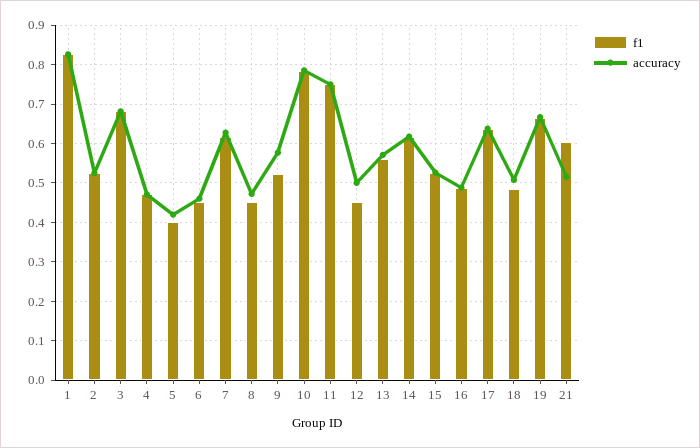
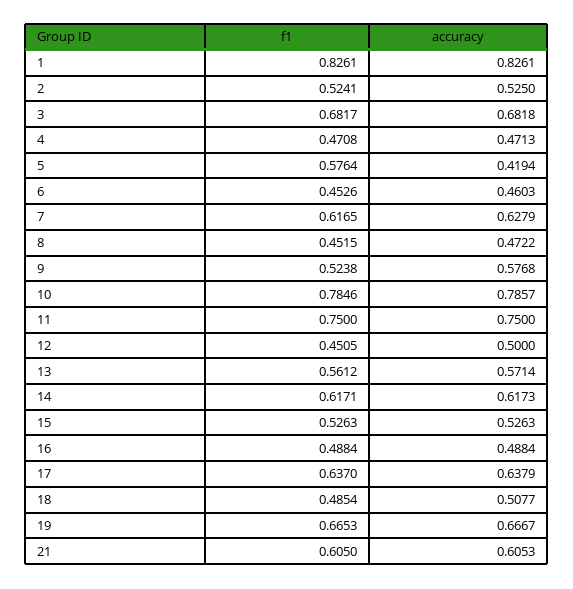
f1, 5: 0.4 -> 0.5764
accuracy, 21: 0.52 -> 0.6053

